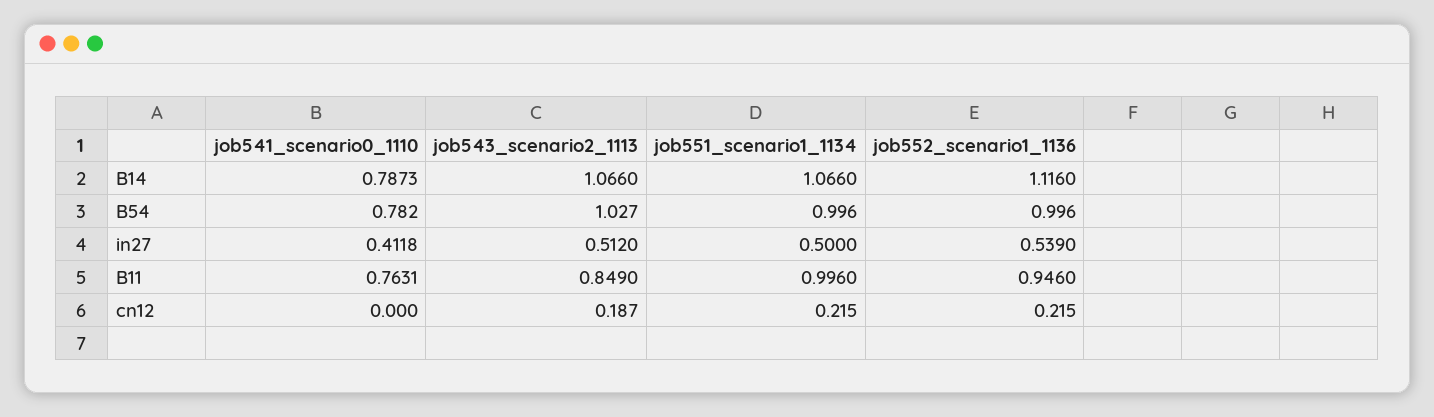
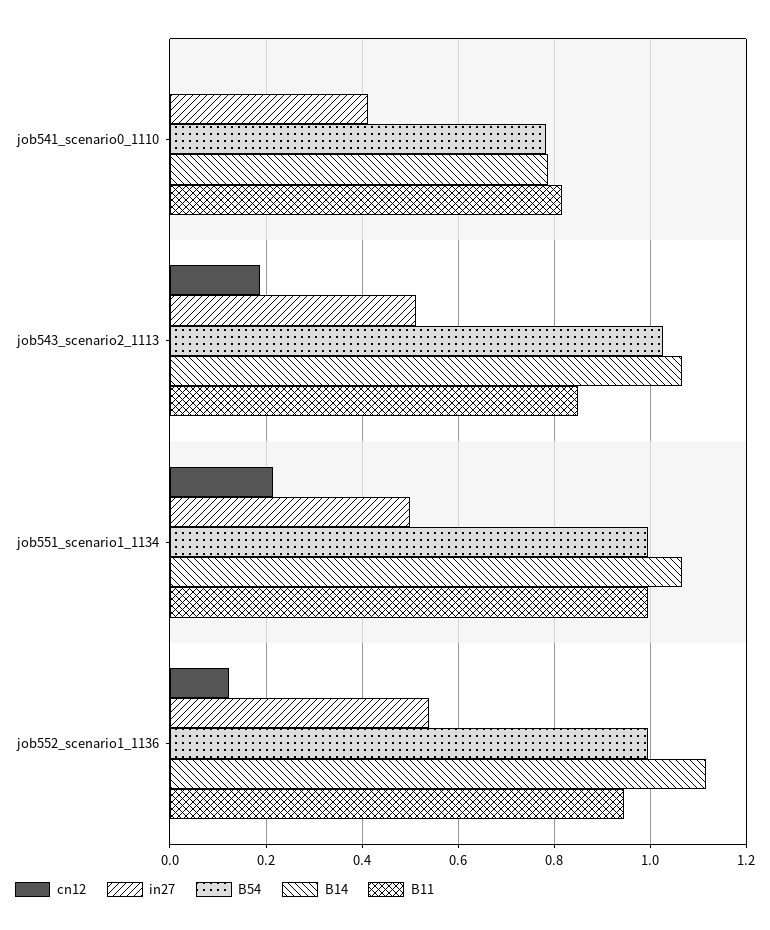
B11, job541_scenario0_1110: 0.7631 -> 0.82
cn12, job552_scenario1_1136: 0.215 -> 0.12

